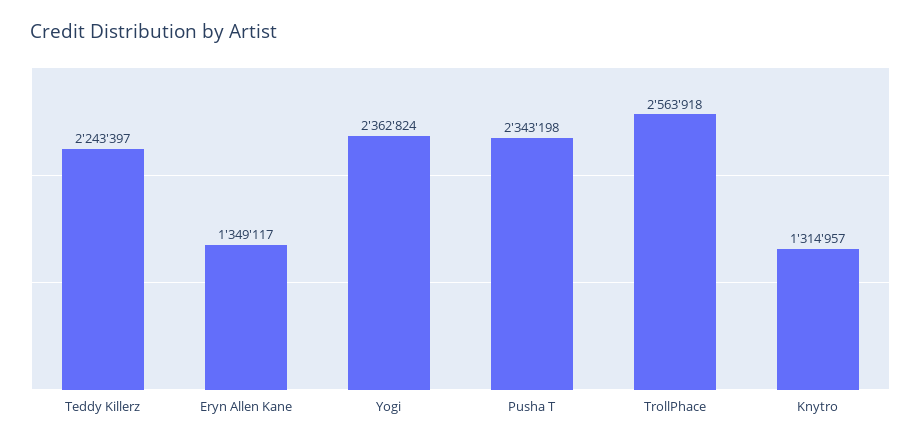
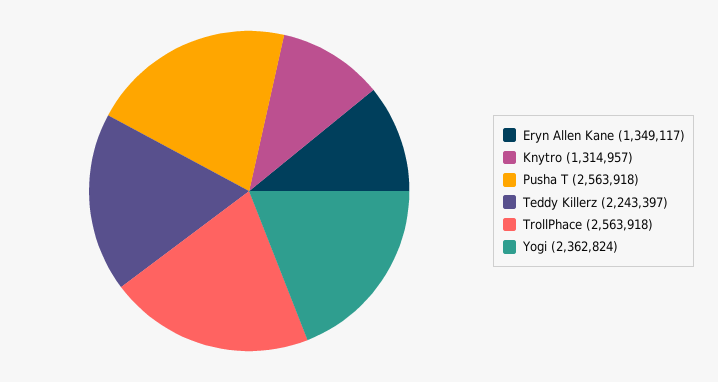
Pusha T: 2343198 -> 2563918

